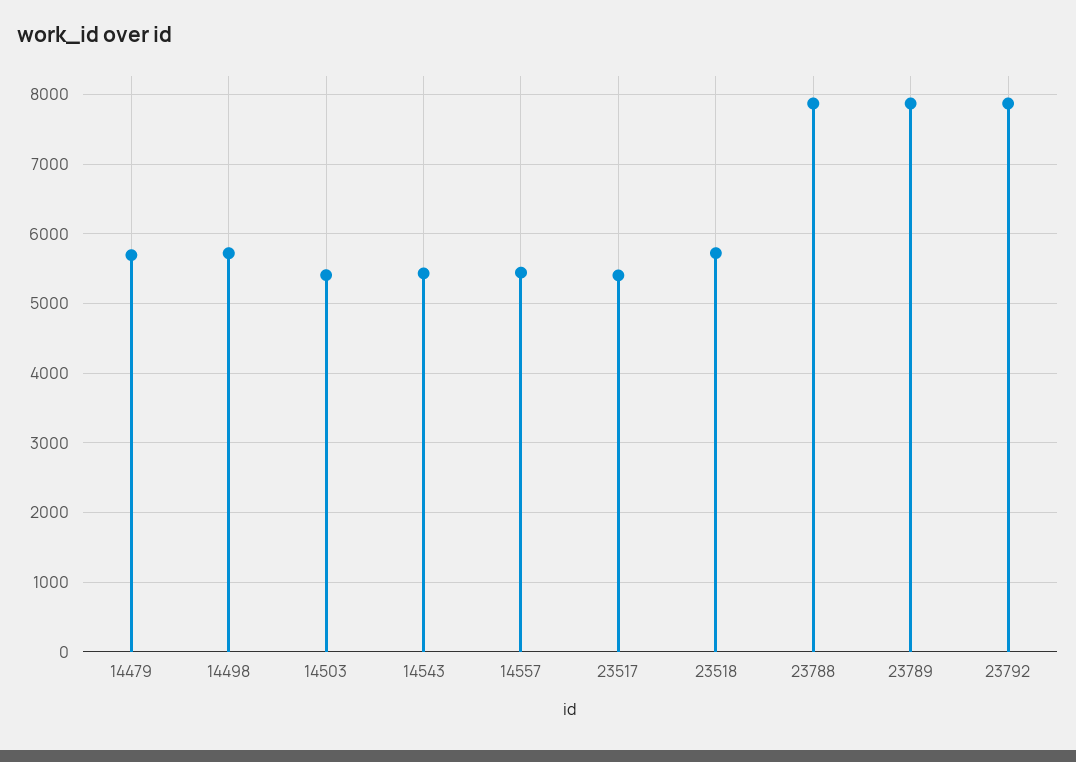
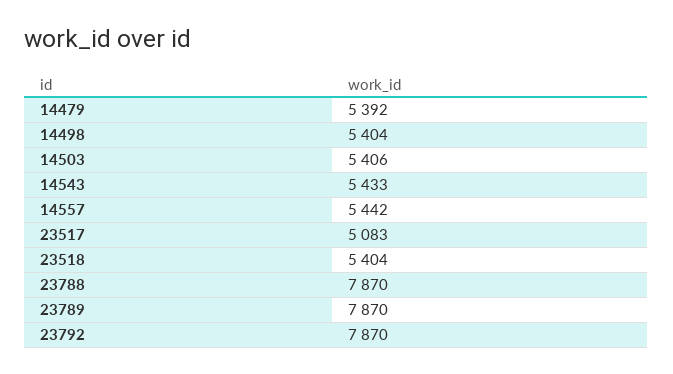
14479: 5700 -> 5392
14498: 5700 -> 5404
23517: 5400 -> 5083
23518: 5700 -> 5404

